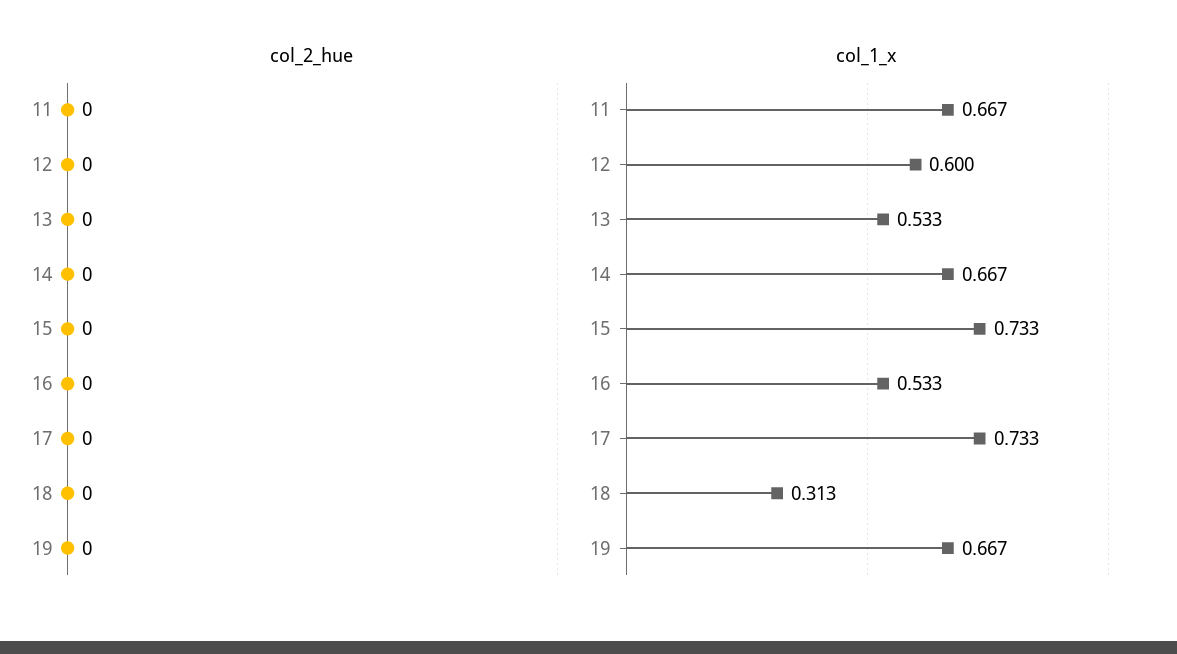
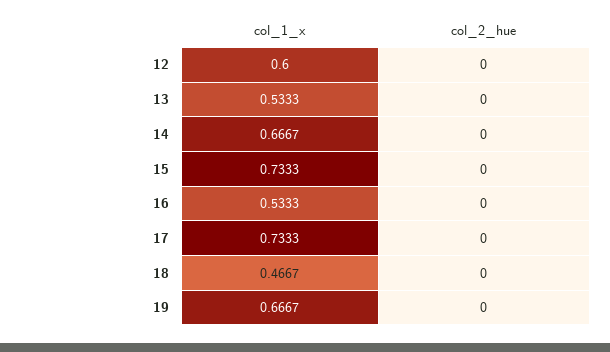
col_2_hue, 11: 0 -> none
col_1_x, 11: 0.667 -> none
col_1_x, 18: 0.313 -> 0.4667

